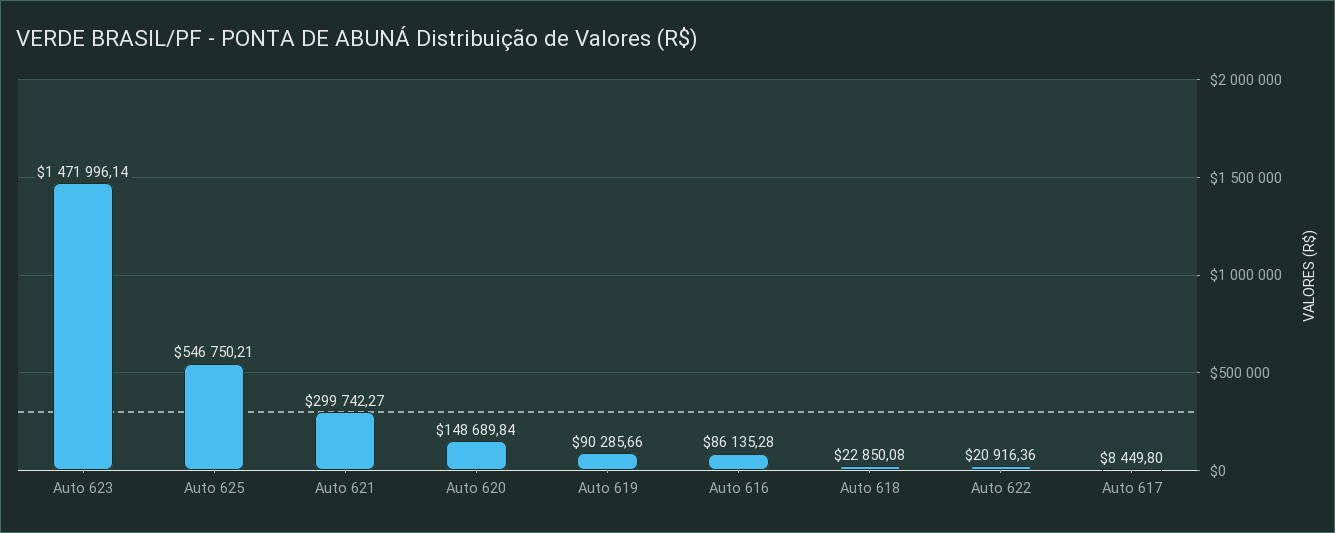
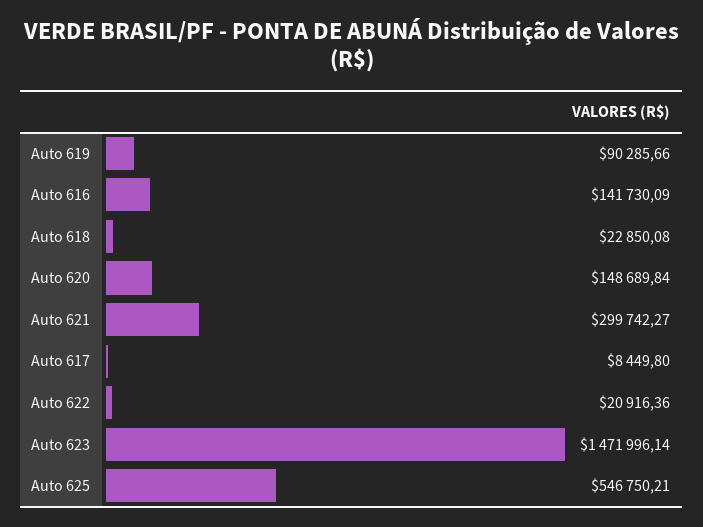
Auto 616: 86135.28 -> 141730.09

